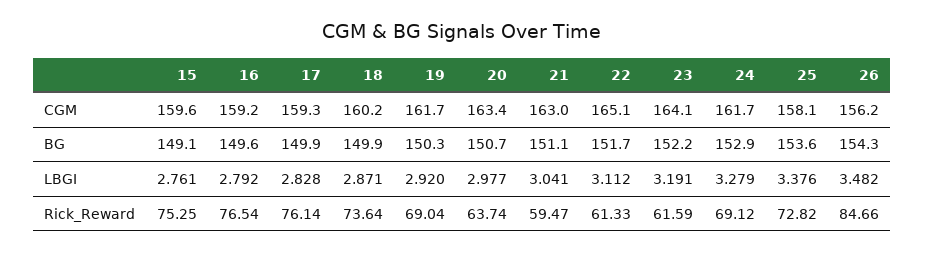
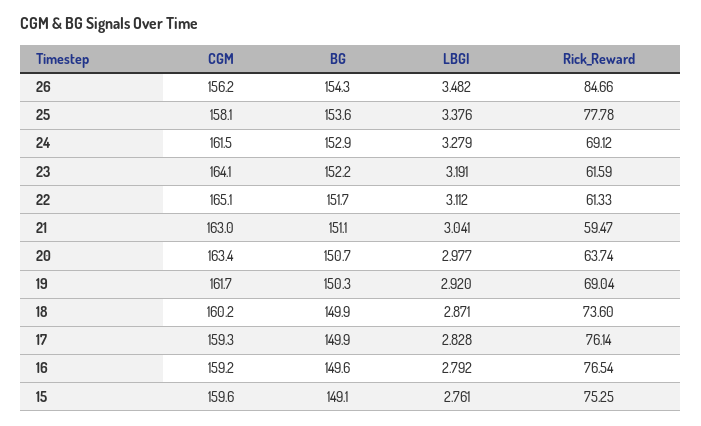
24, CGM: 161.7 -> 161.5
18, Rick_Reward: 73.64 -> 73.6
25, Rick_Reward: 72.82 -> 77.78

